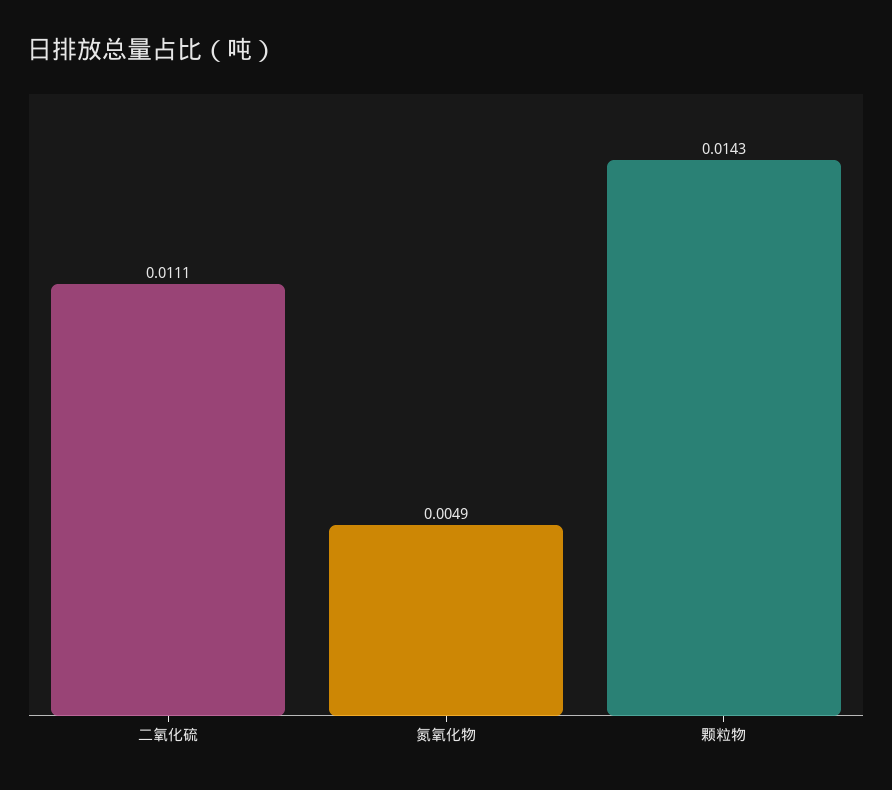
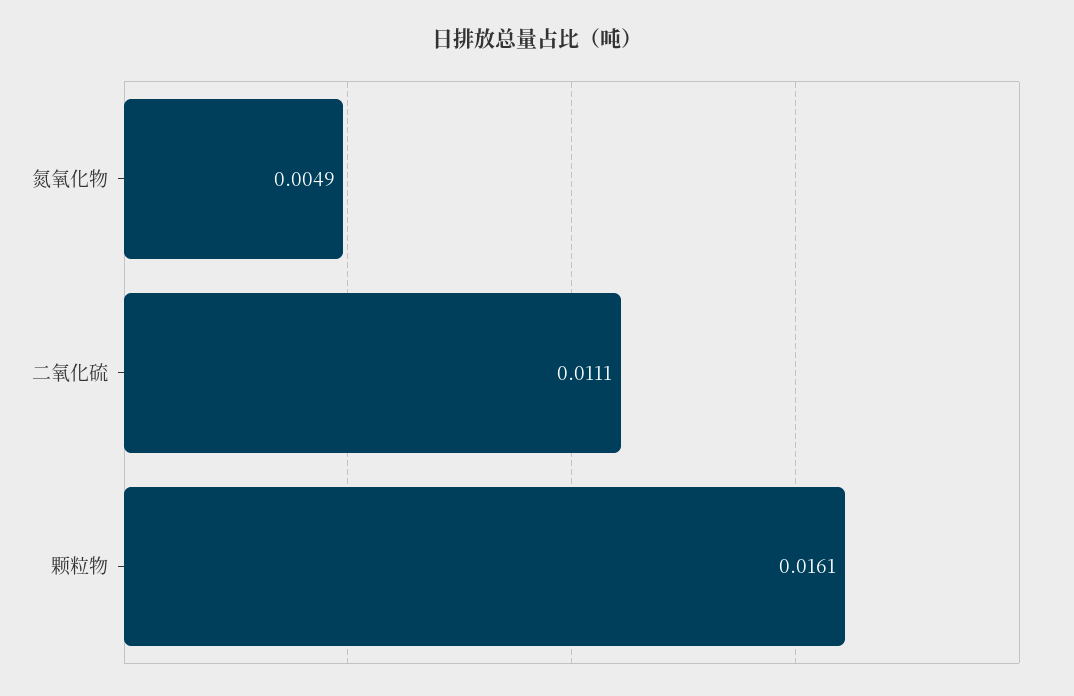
颗粒物: 0.0143 -> 0.0161

